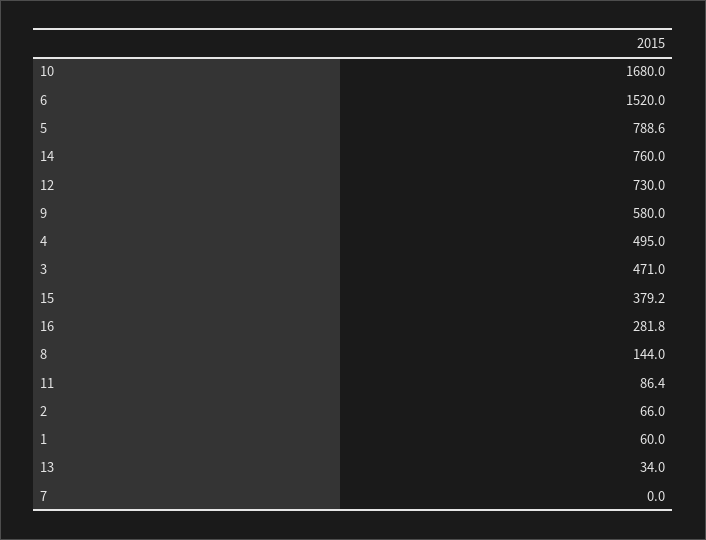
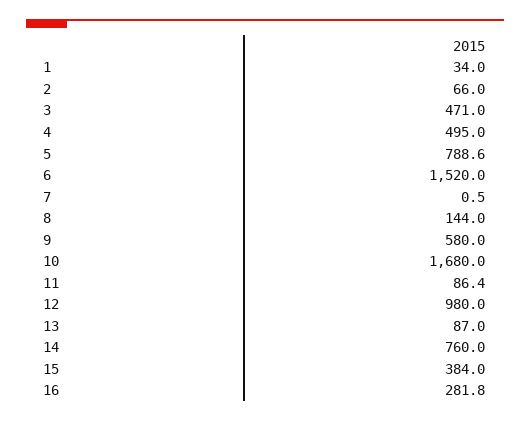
12: 730 -> 980
15: 379.2 -> 384
1: 60 -> 34
13: 34 -> 87
7: 0 -> 0.5

